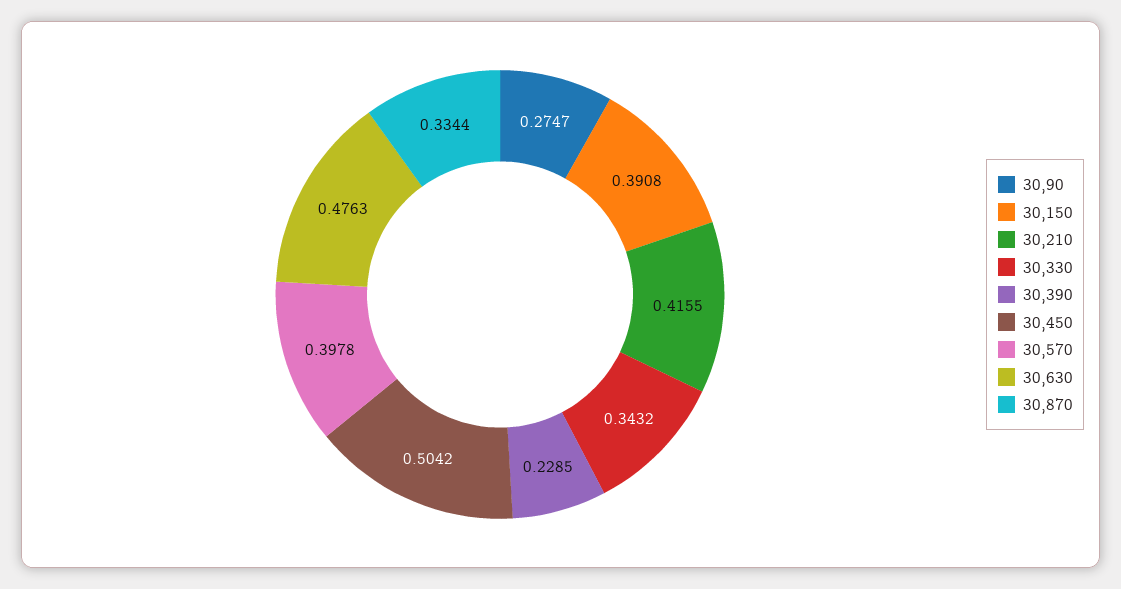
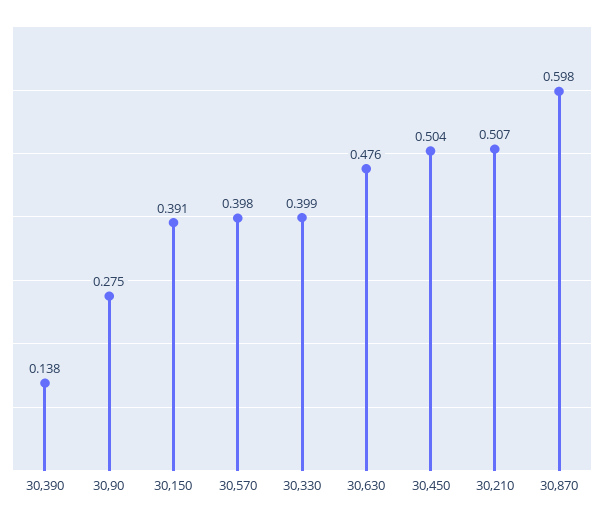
30,210: 0.4155 -> 0.507
30,330: 0.3432 -> 0.399
30,390: 0.2285 -> 0.138
30,870: 0.3344 -> 0.598

